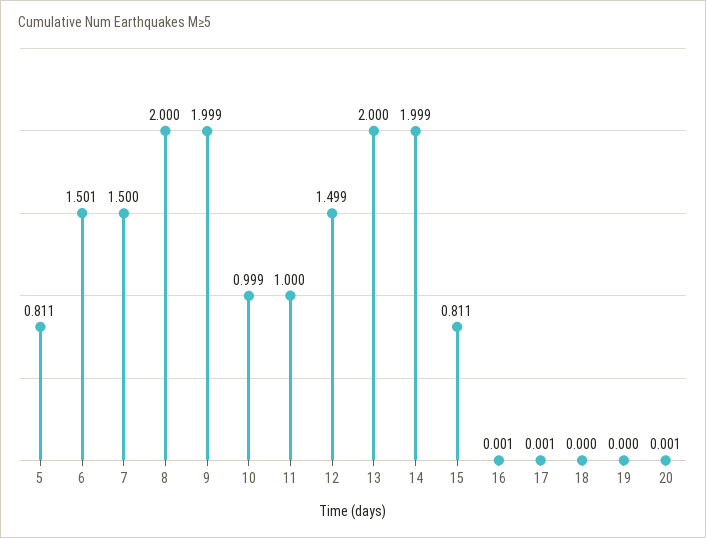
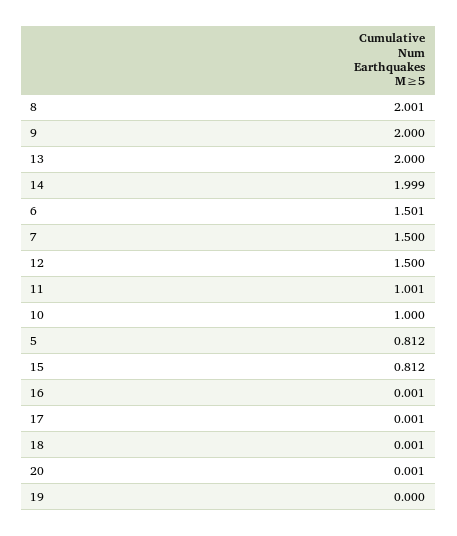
5: 0.811 -> 0.812
8: 2 -> 2.001
9: 1.999 -> 2
10: 0.999 -> 1
11: 1 -> 1.001
12: 1.499 -> 1.5
15: 0.811 -> 0.812
18: 0 -> 0.001

